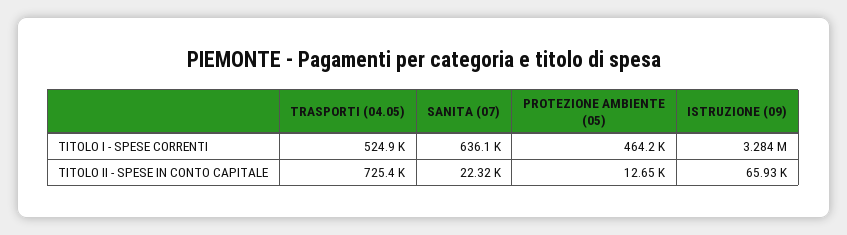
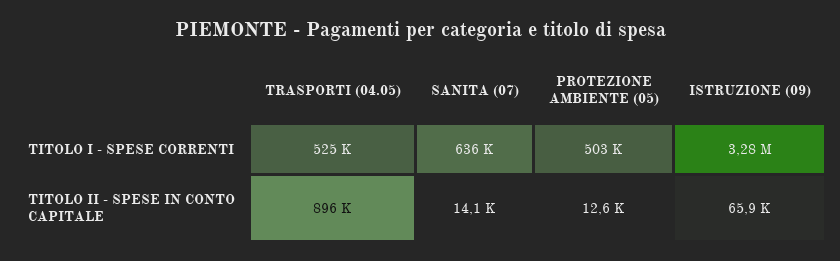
PROTEZIONE AMBIENTE (05), TITOLO I - SPESE CORRENTI: 464200 -> 503000
TRASPORTI (04.05), TITOLO II - SPESE IN CONTO CAPITALE: 725400 -> 896000
SANITA (07), TITOLO II - SPESE IN CONTO CAPITALE: 22320 -> 14100

